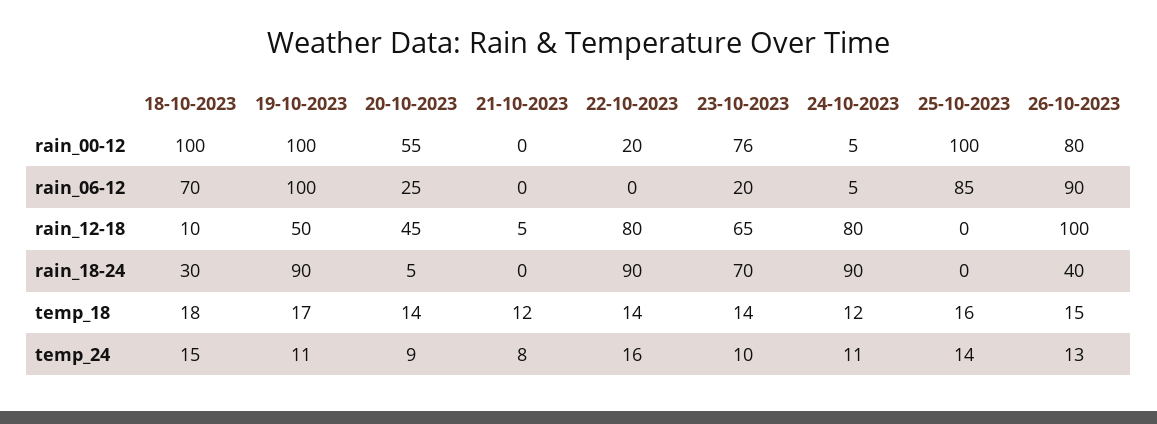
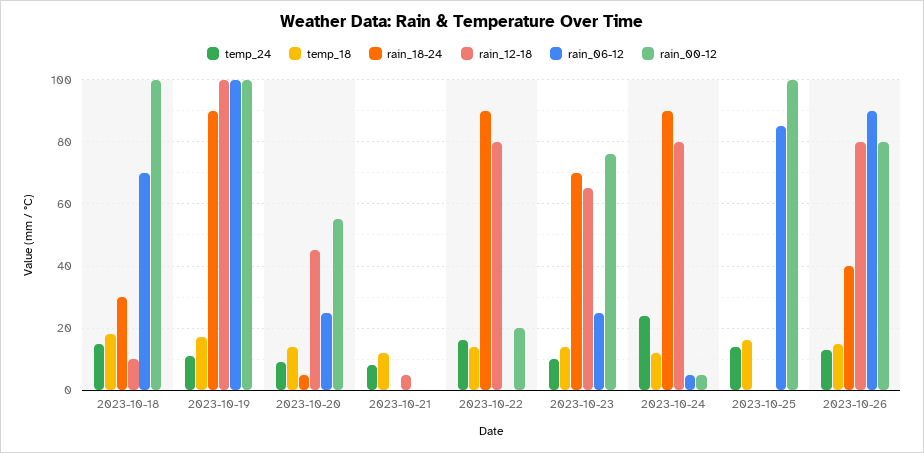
rain_06-12, 23-10-2023: 20 -> 25
rain_12-18, 19-10-2023: 50 -> 100
rain_12-18, 26-10-2023: 100 -> 80
temp_24, 24-10-2023: 11 -> 25

